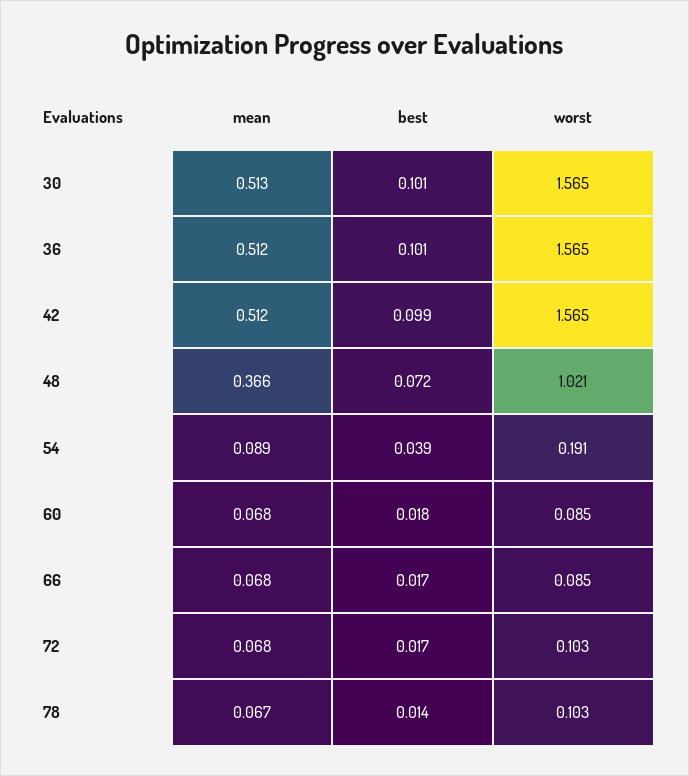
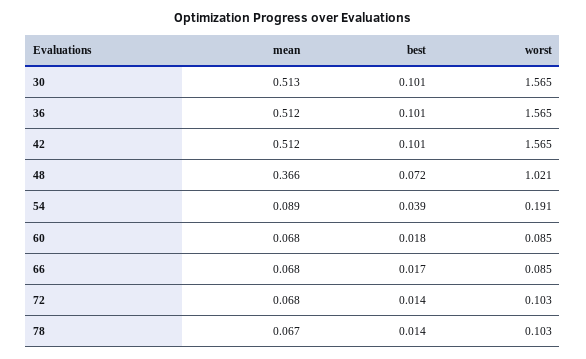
best, 42: 0.099 -> 0.101
best, 72: 0.017 -> 0.014

